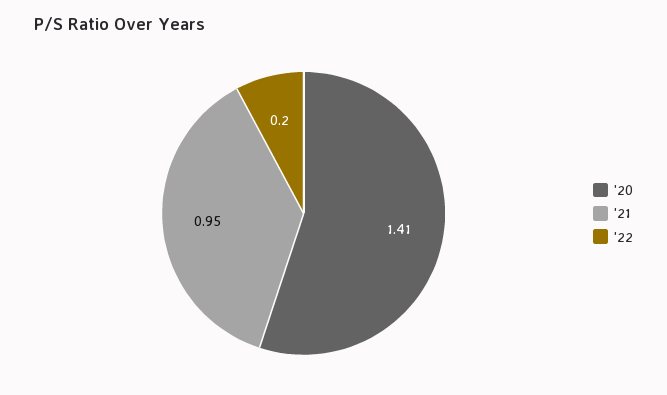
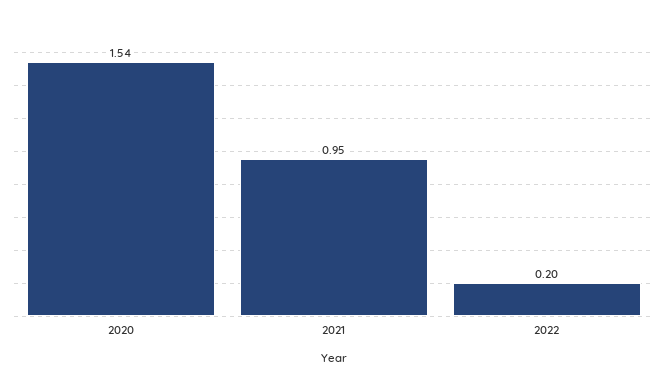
'20: 1.41 -> 1.54

